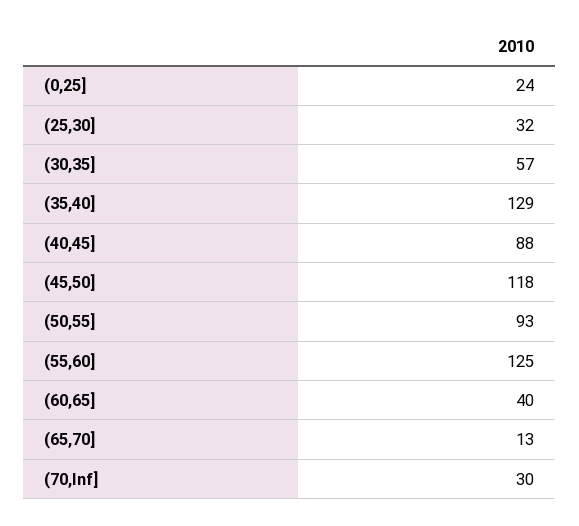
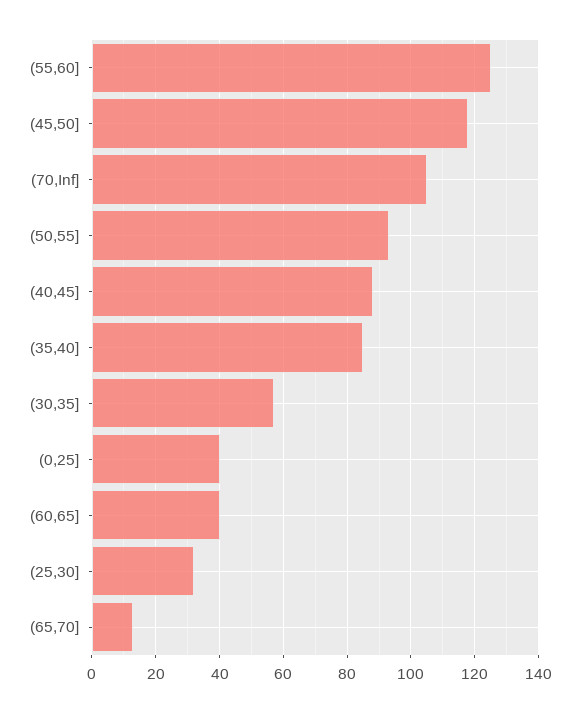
(0,25]: 24 -> 40
(35,40]: 129 -> 85
(70,Inf]: 30 -> 105

